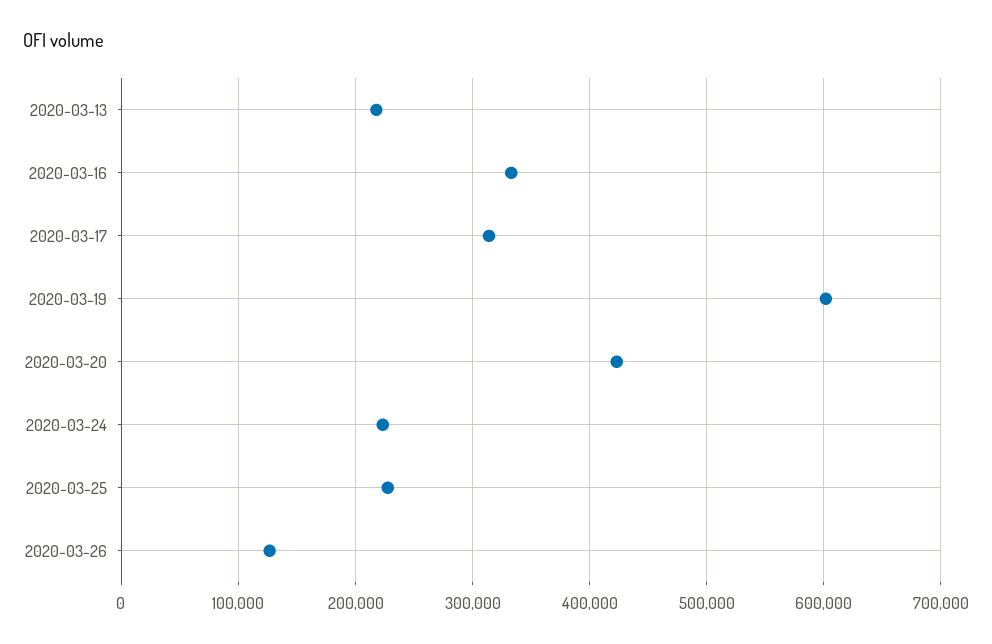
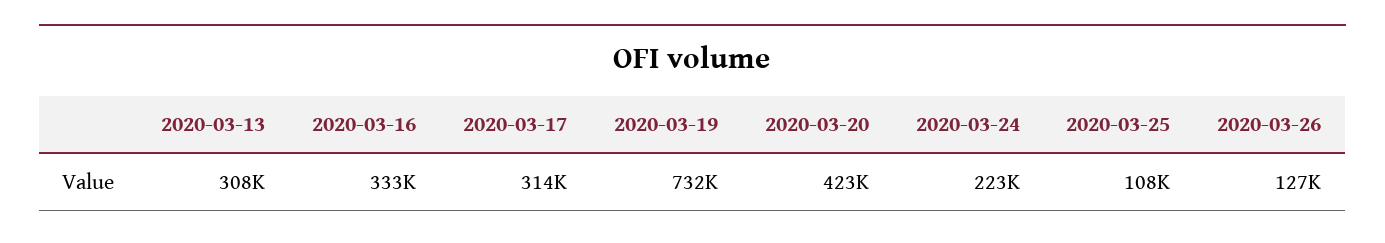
2020-03-13: 220000 -> 308000
2020-03-19: 600000 -> 732000
2020-03-25: 230000 -> 108000

